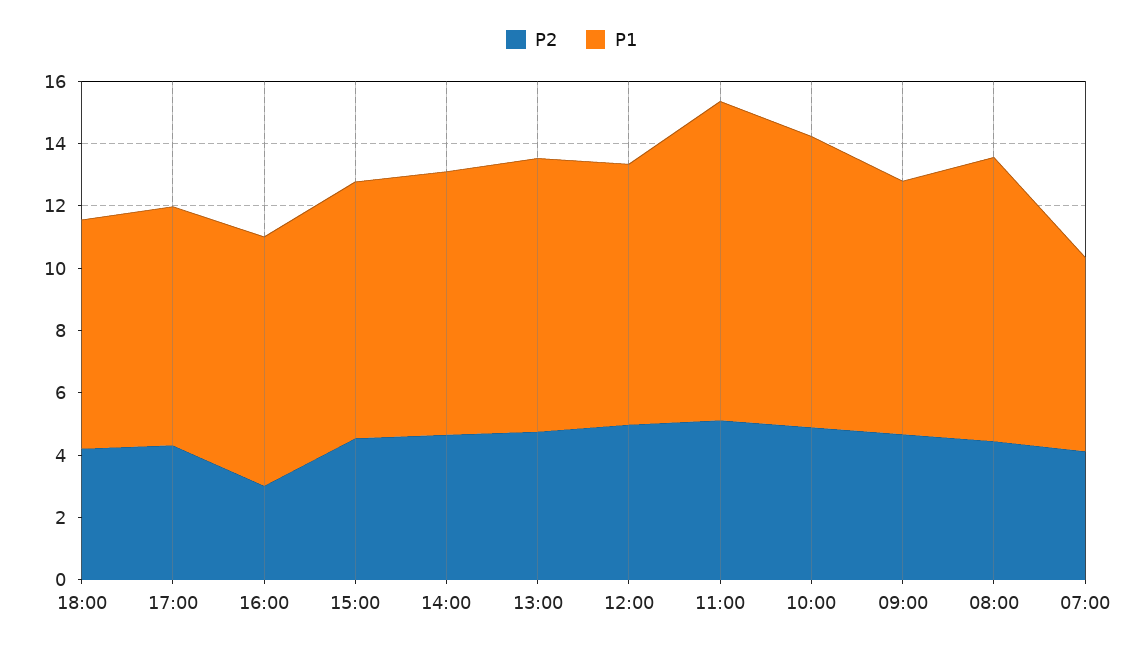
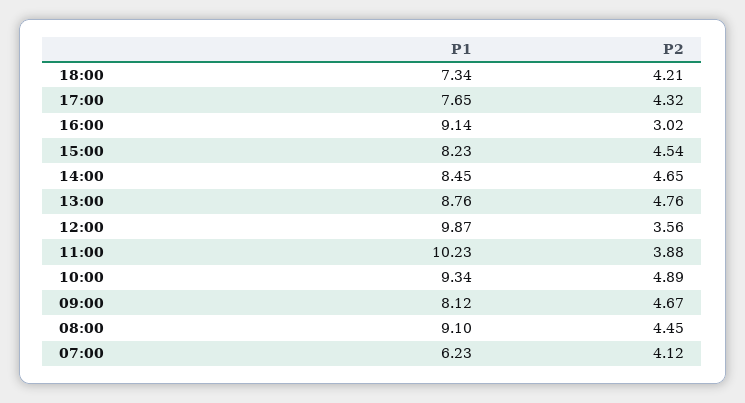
P1, 16:00: 8 -> 9.14
P2, 12:00: 5 -> 3.56
P1, 12:00: 8.5 -> 9.87
P2, 11:00: 5 -> 3.88

